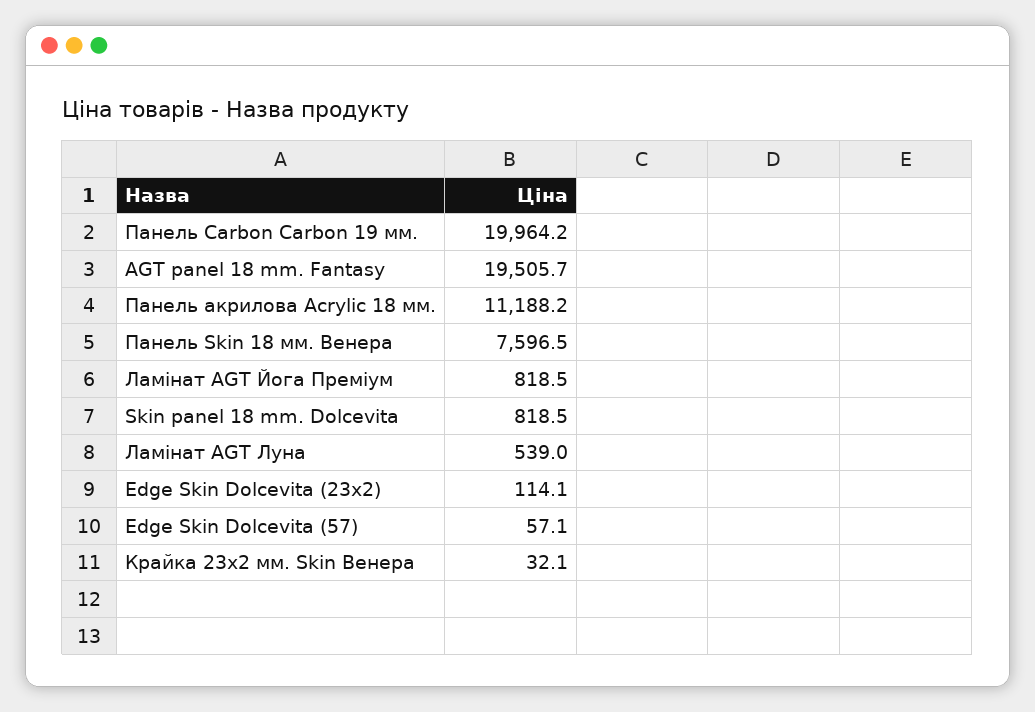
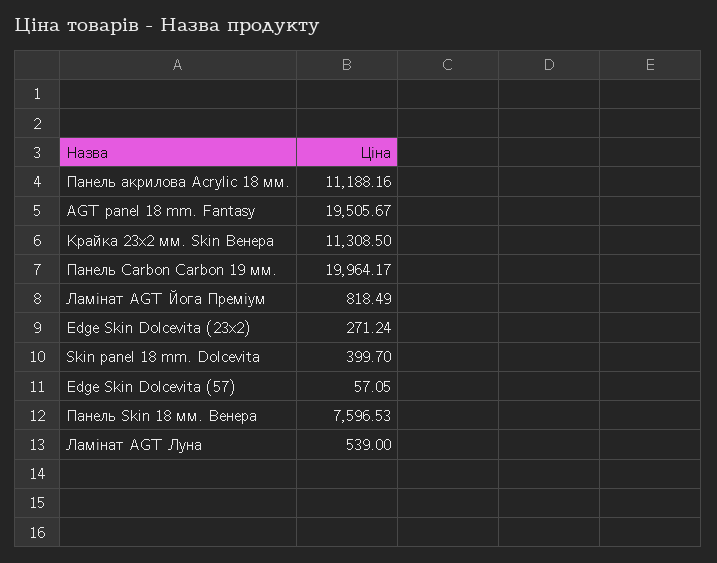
Skin panel 18 mm. Dolcevita: 818.5 -> 399.7
Edge Skin Dolcevita (23x2): 114.1 -> 271.24
Крайка 23x2 мм. Skin Венера: 32.1 -> 11308.5

